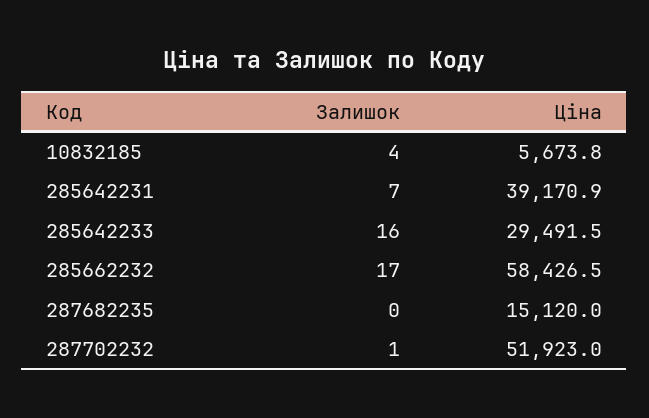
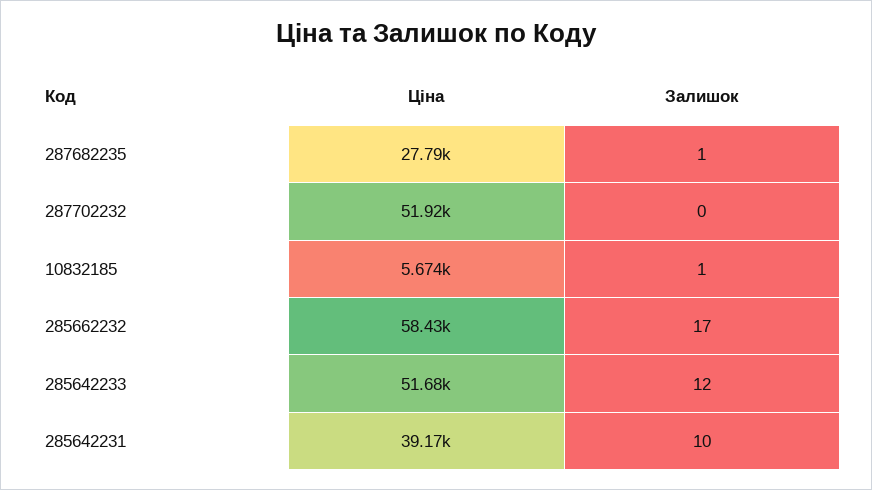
Залишок, 10832185: 4 -> 1
Залишок, 285642231: 7 -> 10
Залишок, 285642233: 16 -> 12
Ціна, 285642233: 29491.5 -> 51680
Залишок, 287682235: 0 -> 1
Ціна, 287682235: 15120 -> 27790
Залишок, 287702232: 1 -> 0

